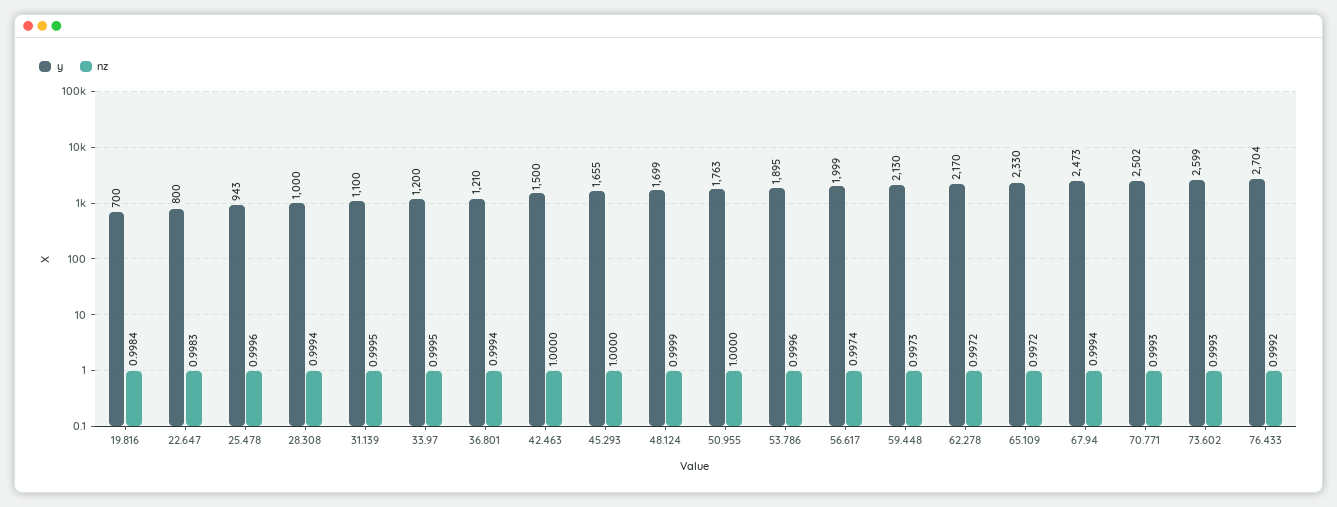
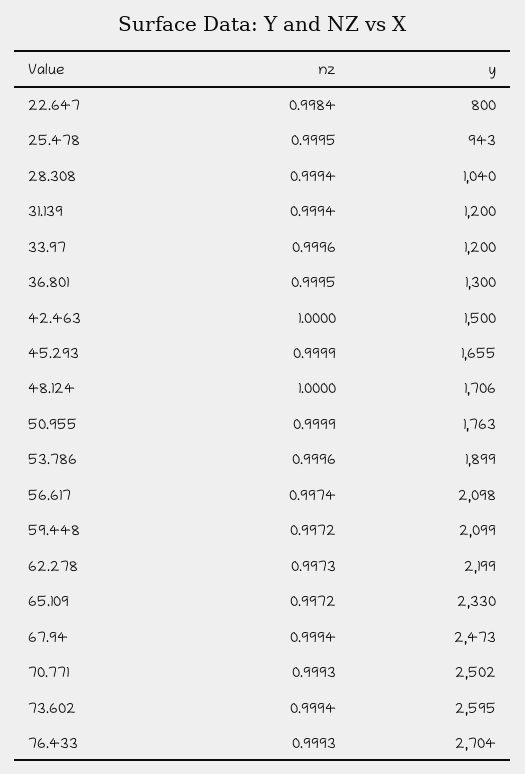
y, 19.816: 700 -> none
nz, 19.816: 0.9984 -> none
nz, 22.647: 0.9983 -> 0.9984
nz, 25.478: 0.9996 -> 0.9995
y, 28.308: 1000 -> 1040
y, 31.139: 1100 -> 1200
nz, 31.139: 0.9995 -> 0.9994
nz, 33.97: 0.9995 -> 0.9996
y, 36.801: 1210 -> 1300
nz, 36.801: 0.9994 -> 0.9995
nz, 45.293: 1 -> 0.9999
y, 48.124: 1699 -> 1706
nz, 48.124: 0.9999 -> 1
nz, 50.955: 1 -> 0.9999
y, 53.786: 1895 -> 1899
y, 56.617: 1999 -> 2098
y, 59.448: 2130 -> 2099
nz, 59.448: 0.9973 -> 0.9972
y, 62.278: 2170 -> 2199
nz, 62.278: 0.9972 -> 0.9973
y, 73.602: 2599 -> 2595
nz, 73.602: 0.9993 -> 0.9994
nz, 76.433: 0.9992 -> 0.9993

